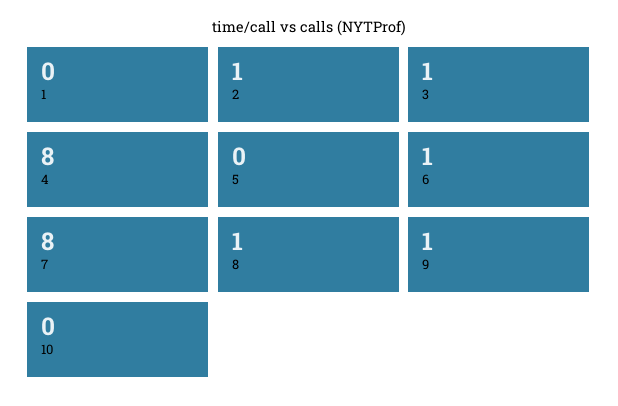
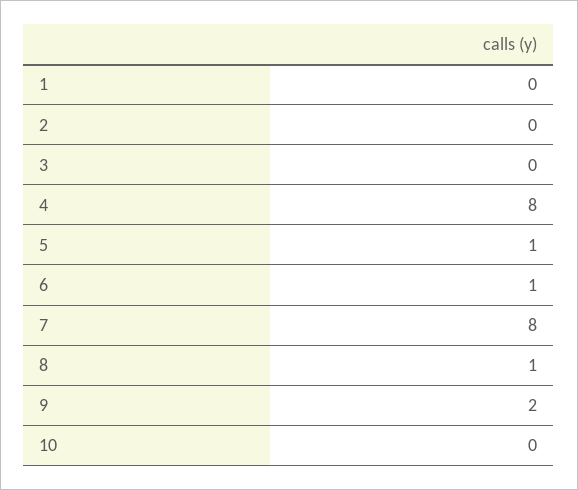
2: 1 -> 0
3: 1 -> 0
5: 0 -> 1
9: 1 -> 2

